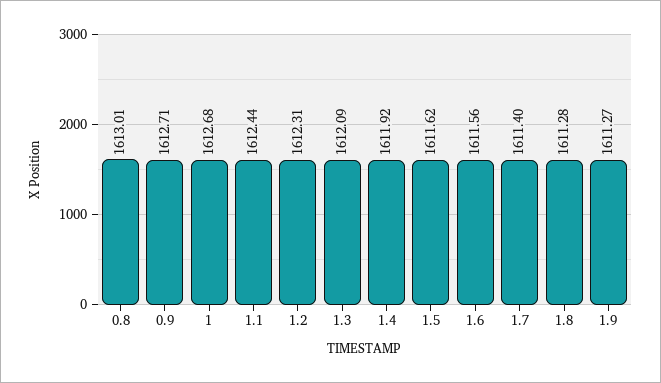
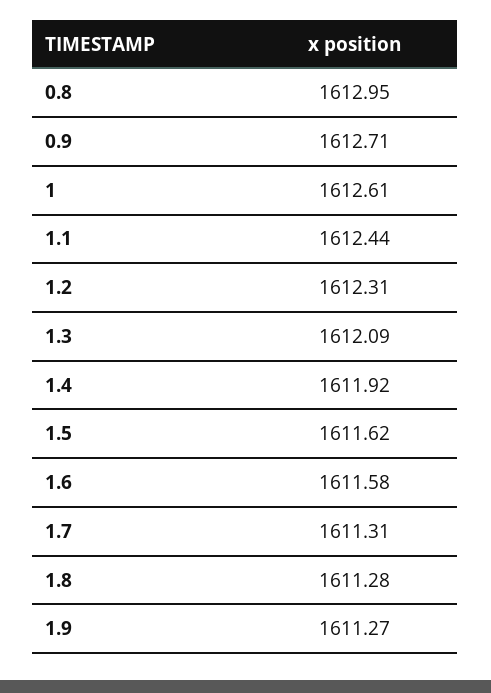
0.8: 1613.01 -> 1612.95
1: 1612.68 -> 1612.61
1.6: 1611.56 -> 1611.58
1.7: 1611.4 -> 1611.31

